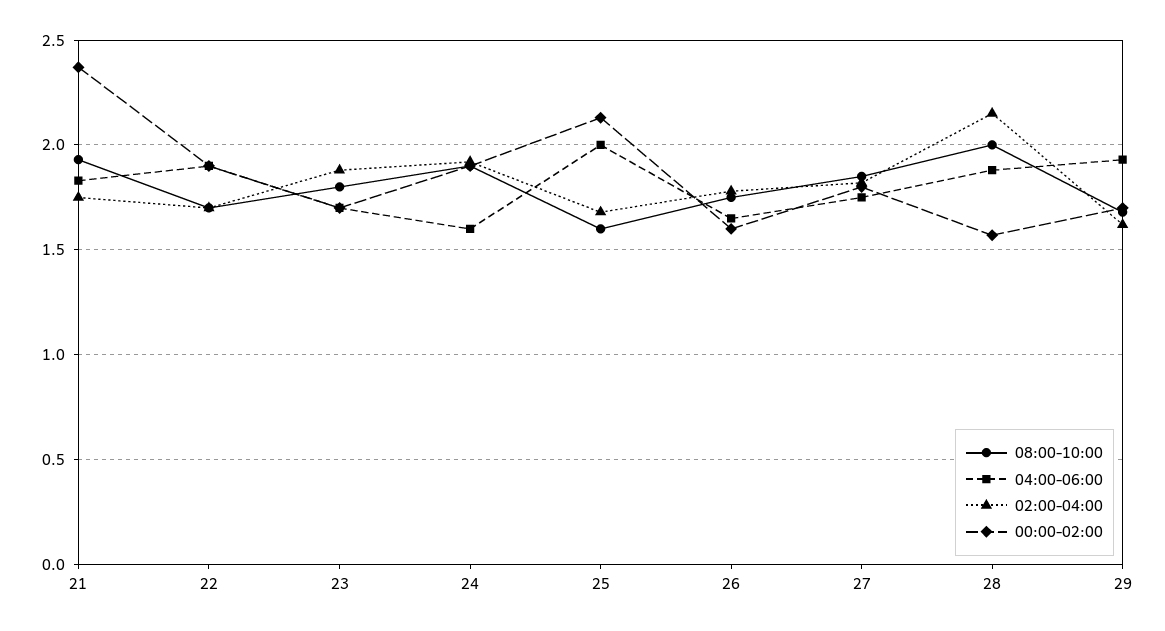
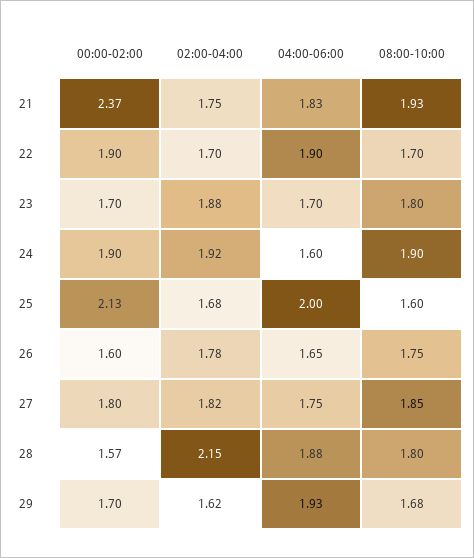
08:00-10:00, 28: 2 -> 1.8

